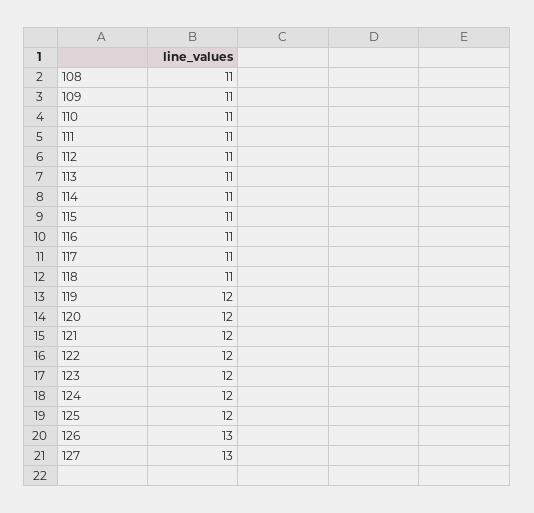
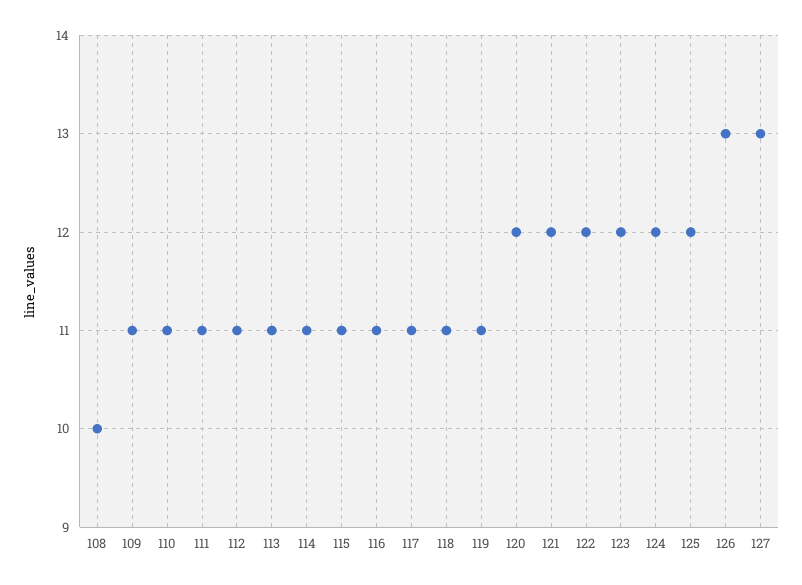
108: 11 -> 10
119: 12 -> 11

